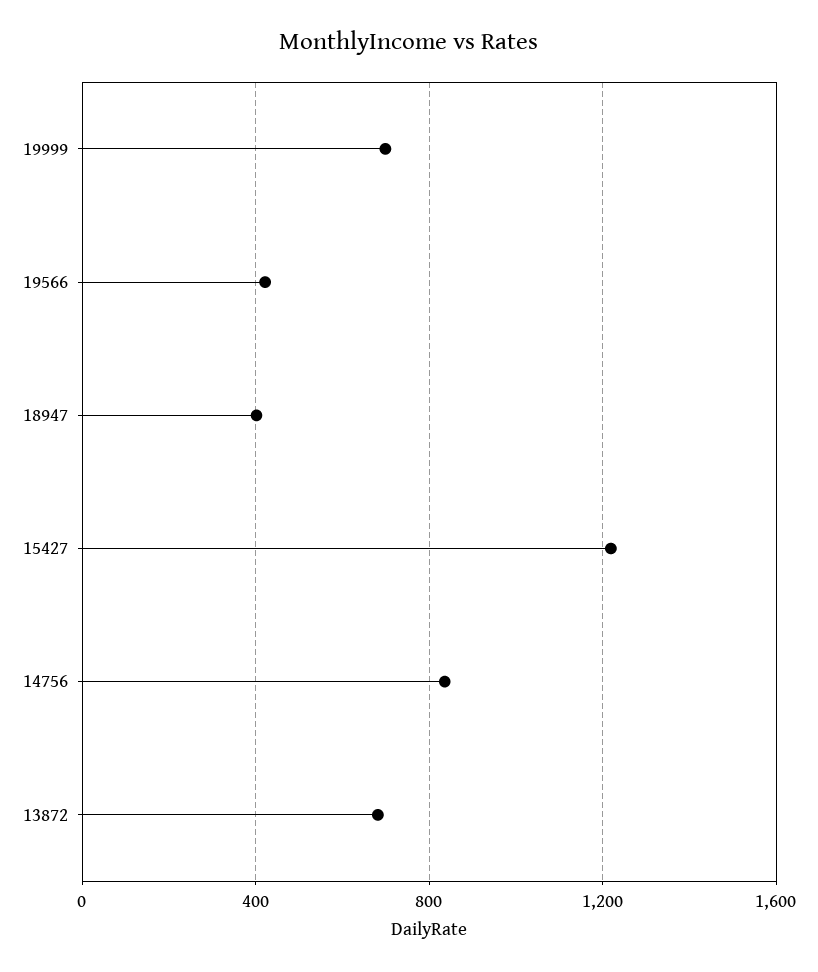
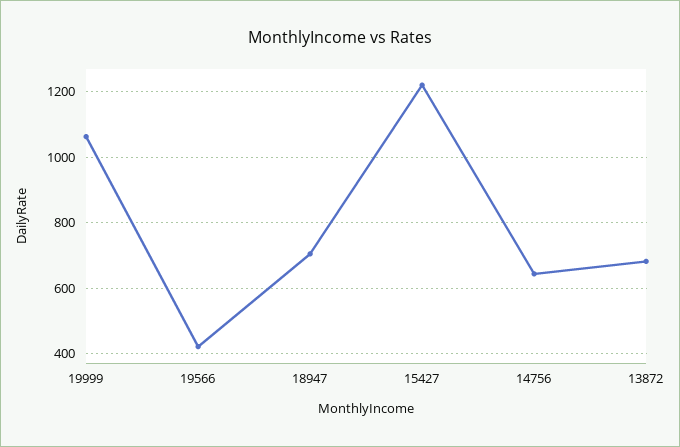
19999: 700 -> 1060
18947: 400 -> 700
14756: 850 -> 640

